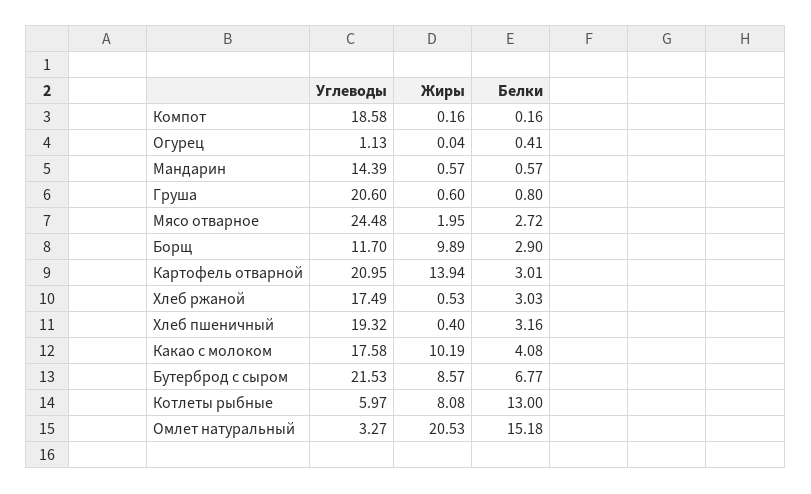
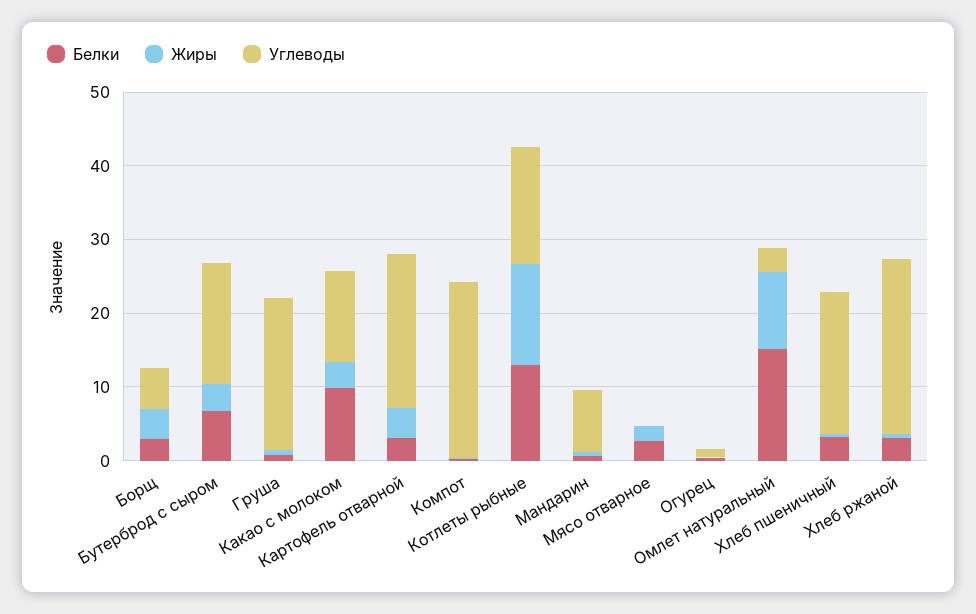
Углеводы, Компот: 18.58 -> 24
Углеводы, Мандарин: 14.39 -> 8
Углеводы, Мясо отварное: 24.48 -> 0
Углеводы, Борщ: 11.7 -> 6
Жиры, Борщ: 9.89 -> 4
Жиры, Картофель отварной: 13.94 -> 4
Углеводы, Хлеб ржаной: 17.49 -> 24
Углеводы, Какао с молоком: 17.58 -> 12
Жиры, Какао с молоком: 10.19 -> 4
Белки, Какао с молоком: 4.08 -> 10
Углеводы, Бутерброд с сыром: 21.53 -> 16
Жиры, Бутерброд с сыром: 8.57 -> 4
Углеводы, Котлеты рыбные: 5.97 -> 16
Жиры, Котлеты рыбные: 8.08 -> 14
Жиры, Омлет натуральный: 20.53 -> 10

